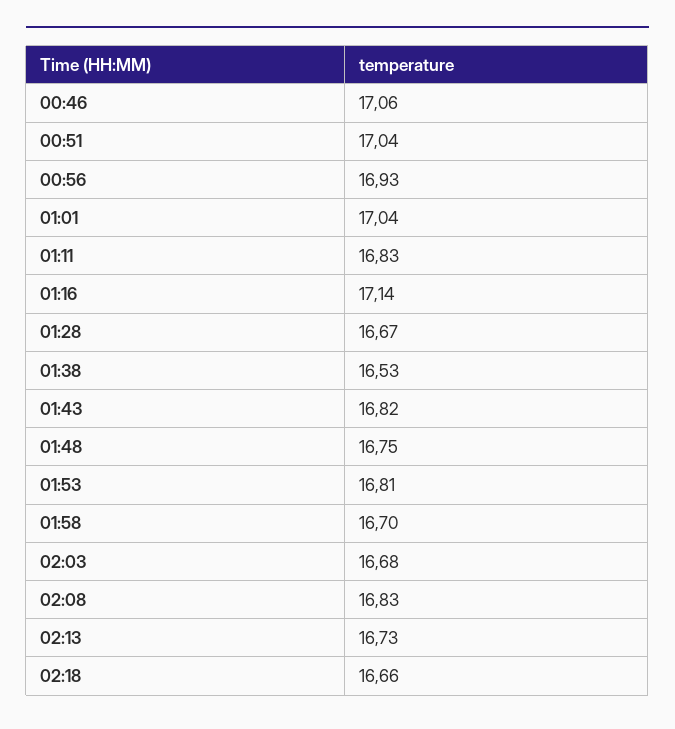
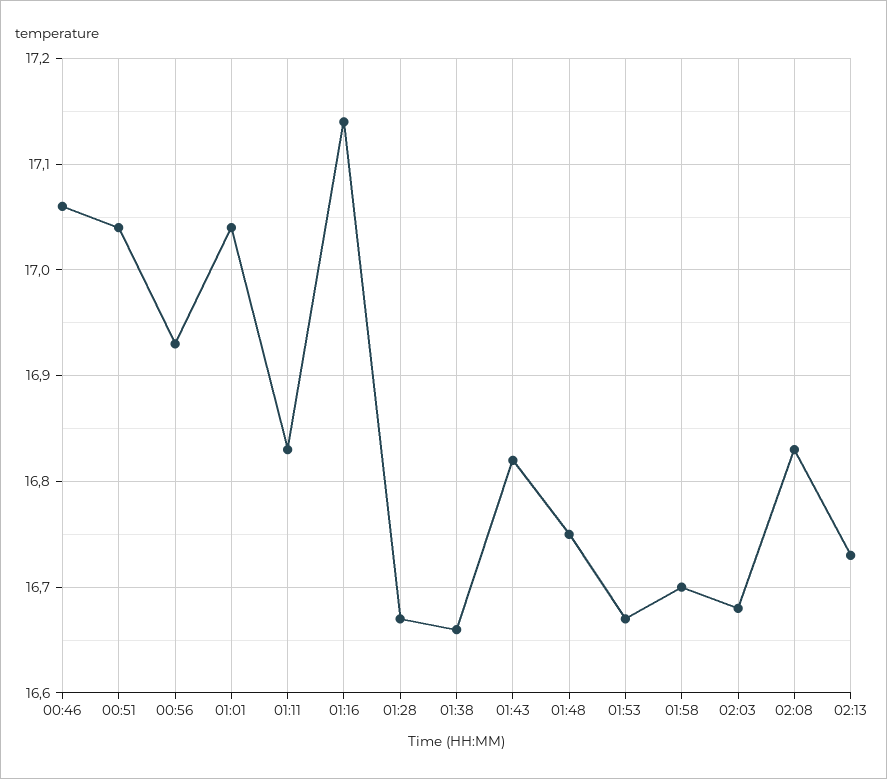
01:38: 16.53 -> 16.66
01:53: 16.81 -> 16.67
02:18: 16.66 -> none

